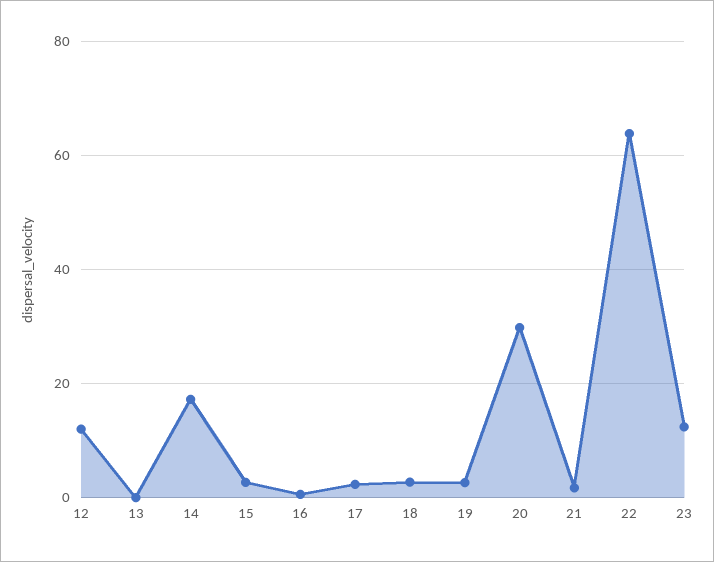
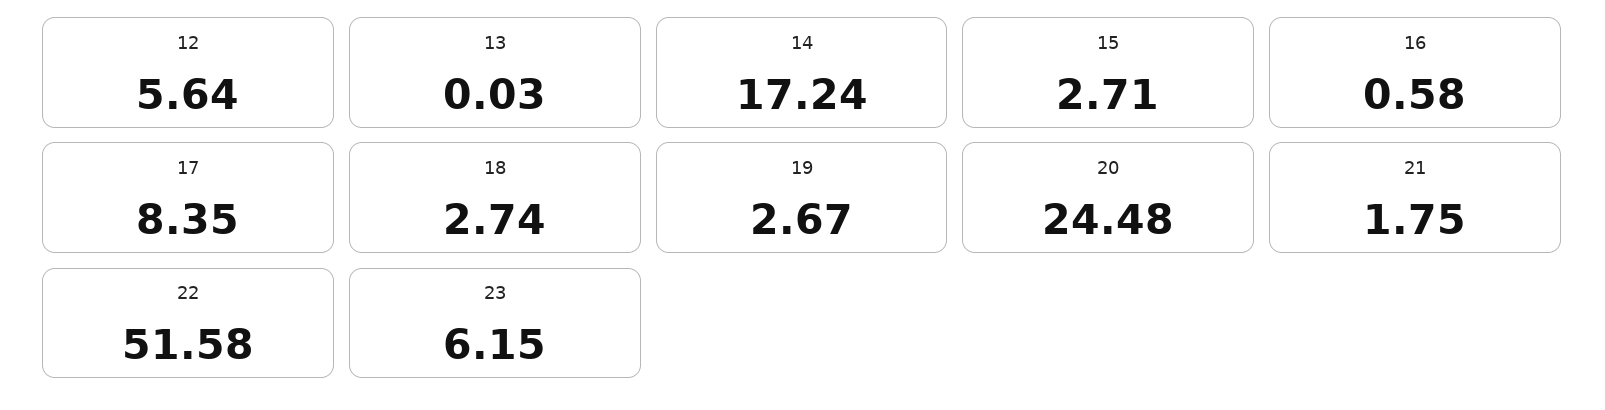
12: 12 -> 5.64
17: 2 -> 8.35
20: 30 -> 24.48
22: 64 -> 51.58
23: 12 -> 6.15

